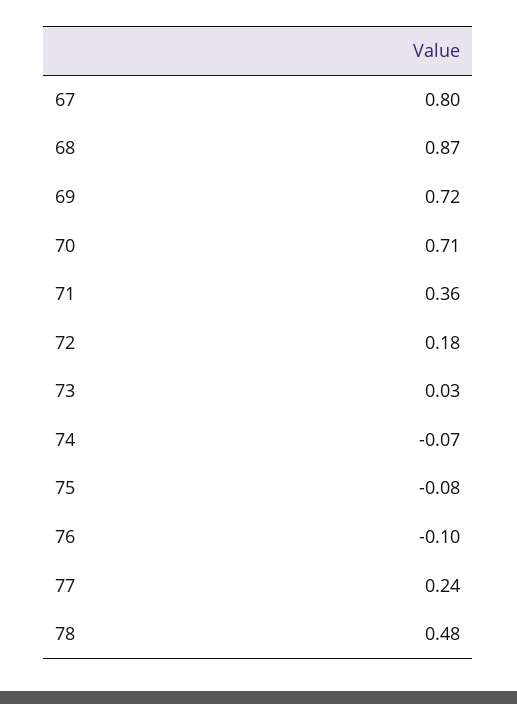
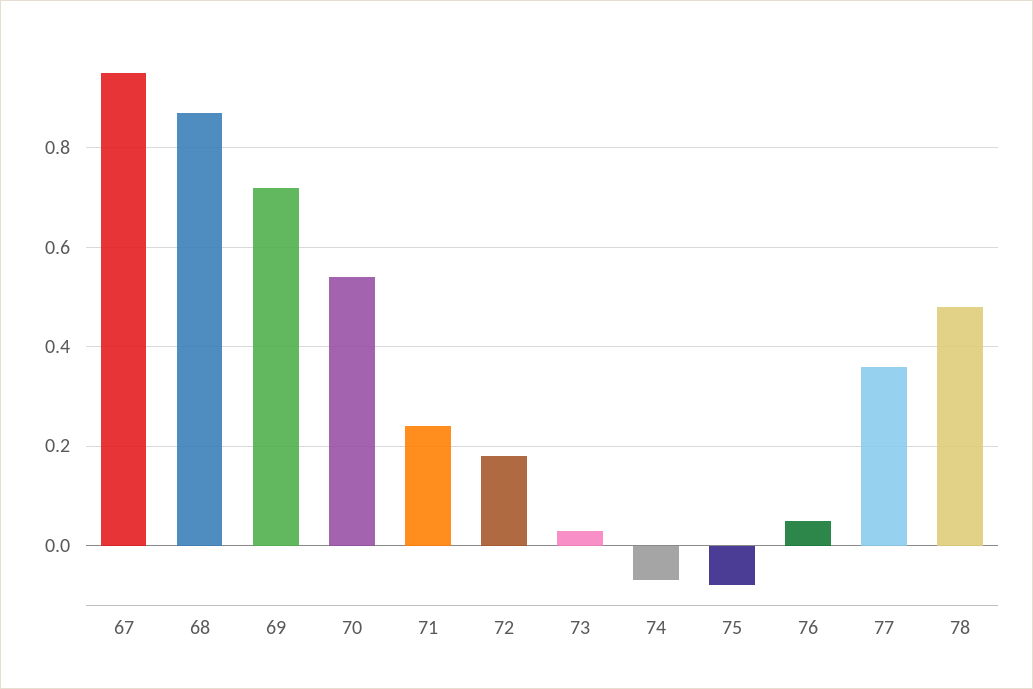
67: 0.8 -> 0.95
70: 0.71 -> 0.55
71: 0.36 -> 0.25
76: -0.1 -> 0.05
77: 0.24 -> 0.35

